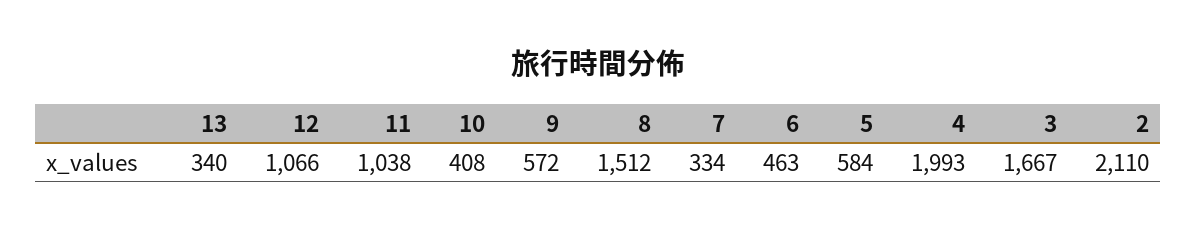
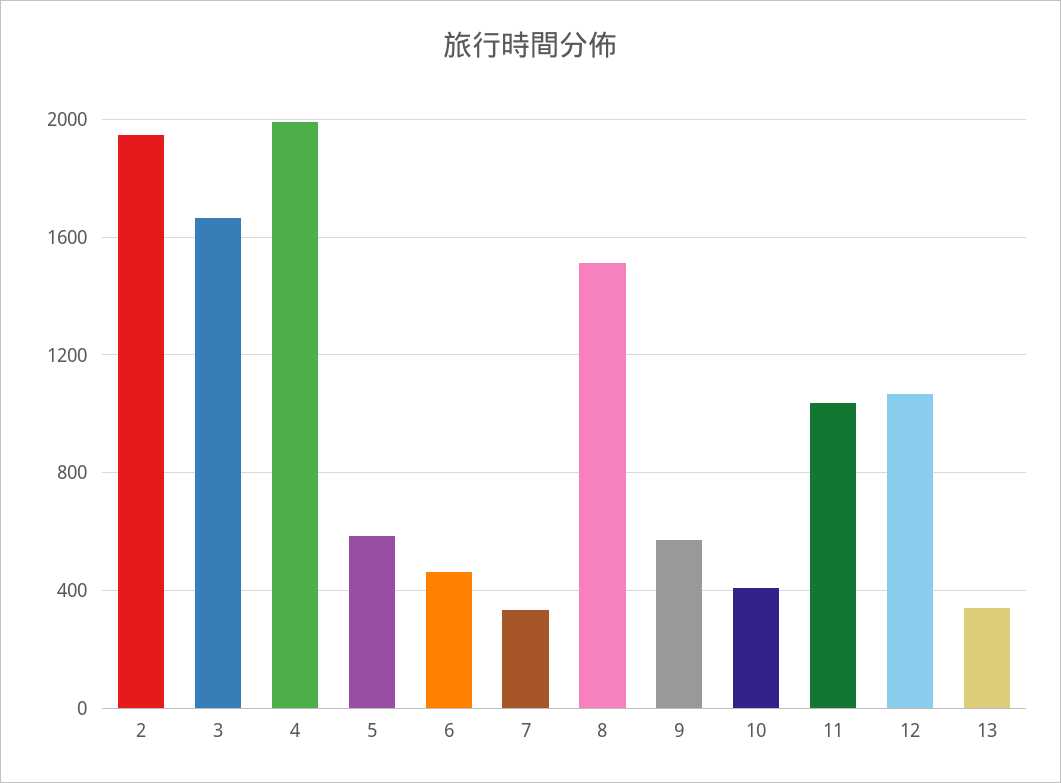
2: 2110 -> 1950

